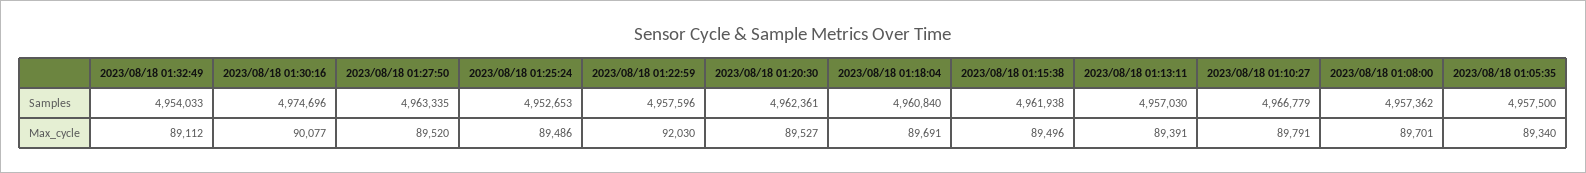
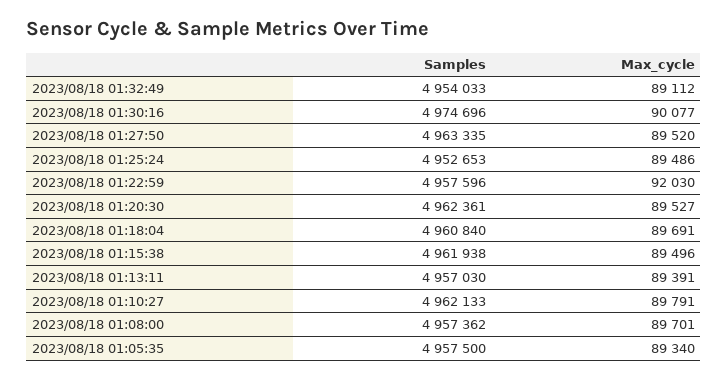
2023/08/18 01:10:27, Samples: 4966779 -> 4962133

